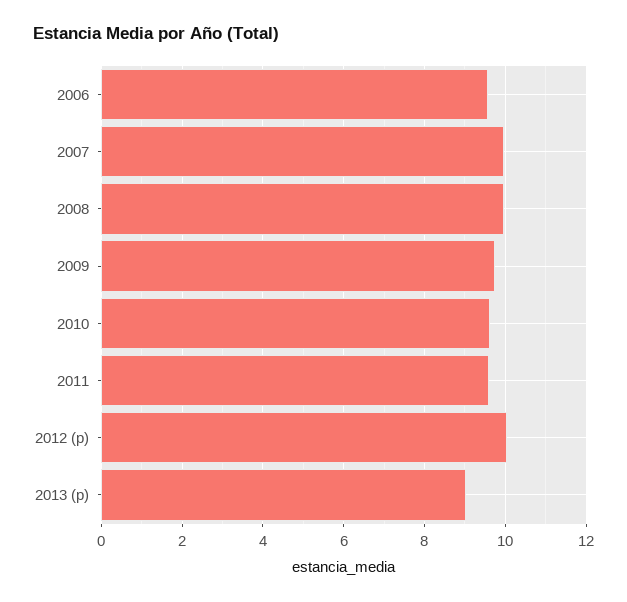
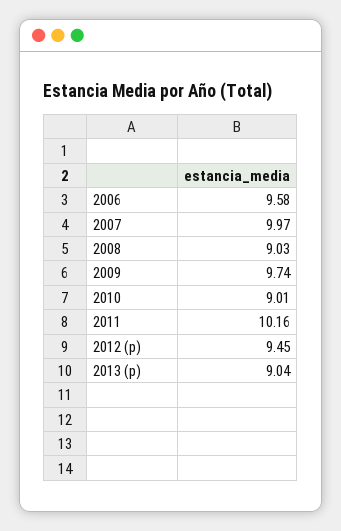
2008: 10 -> 9.03
2010: 9.6 -> 9.01
2011: 9.6 -> 10.16
2012 (p): 10 -> 9.45

